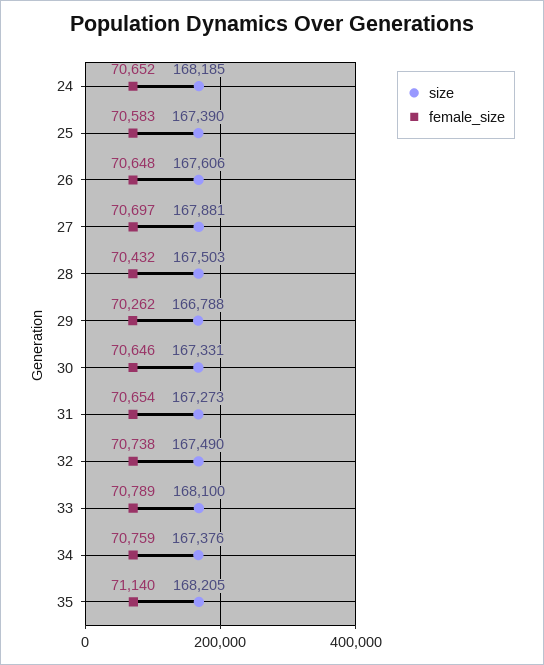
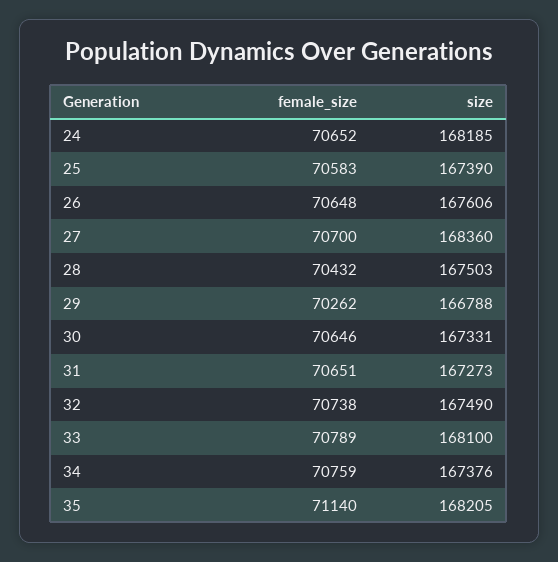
size, 27: 167881 -> 168360
female_size, 27: 70697 -> 70700
female_size, 31: 70654 -> 70651

